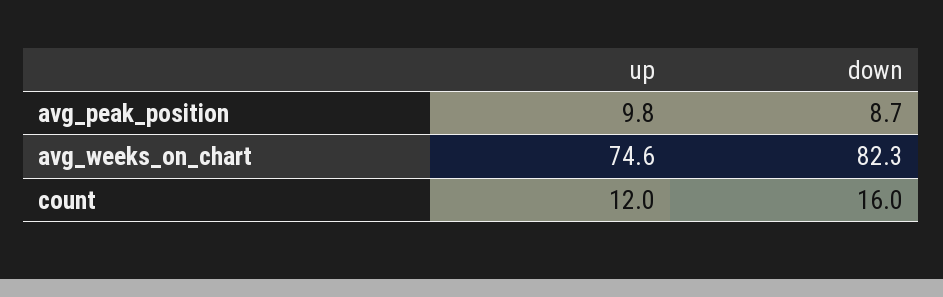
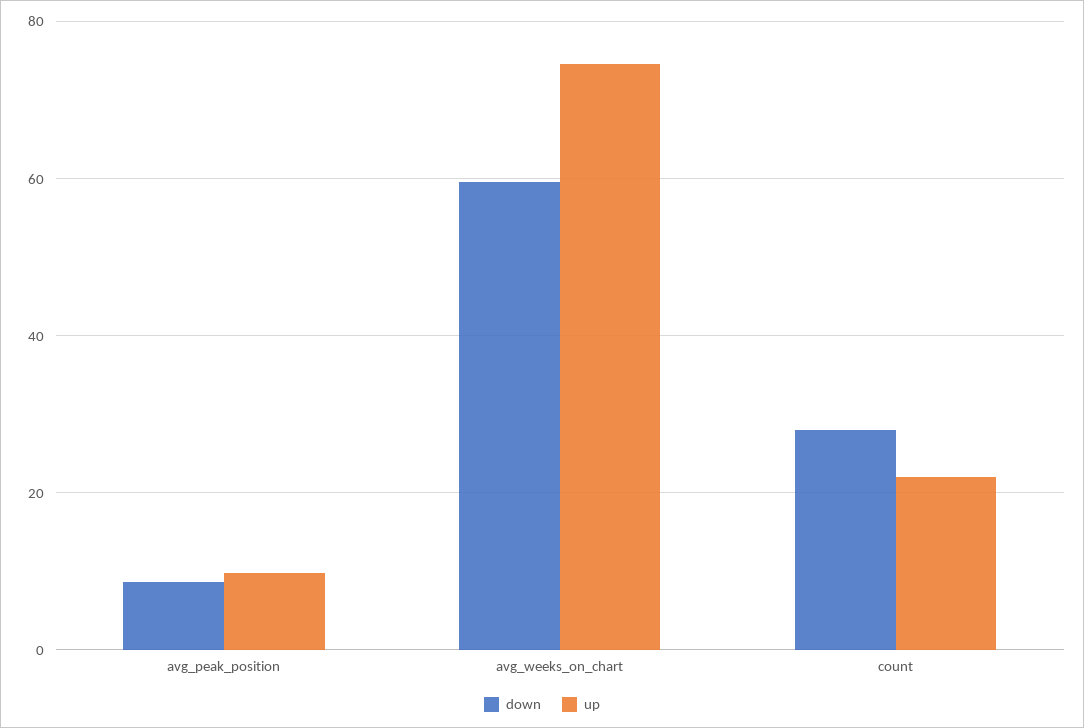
down, avg_weeks_on_chart: 82.3 -> 60
up, count: 12 -> 22
down, count: 16 -> 28

